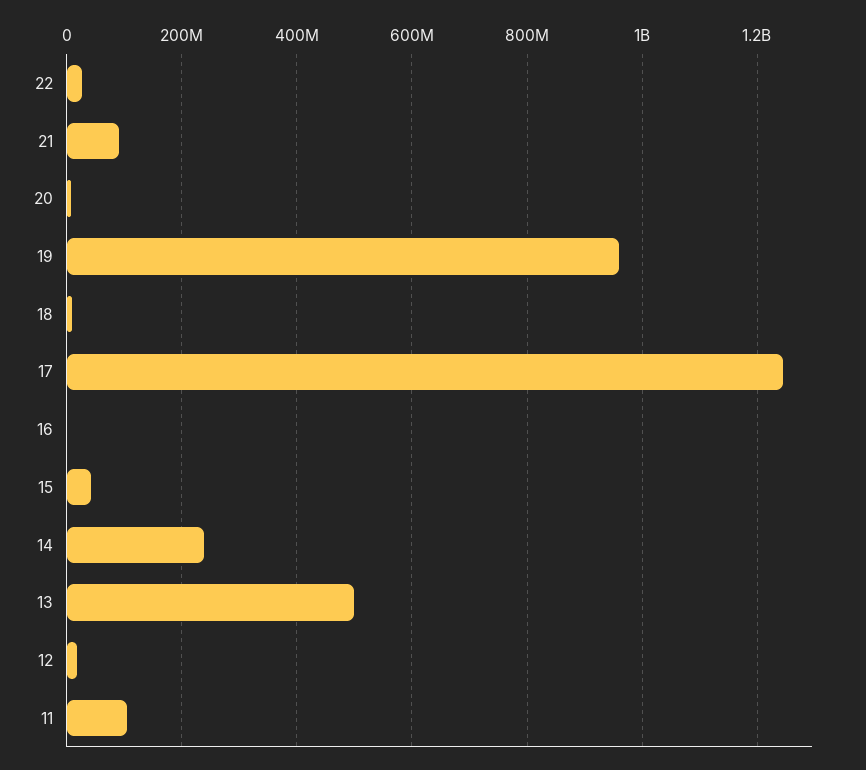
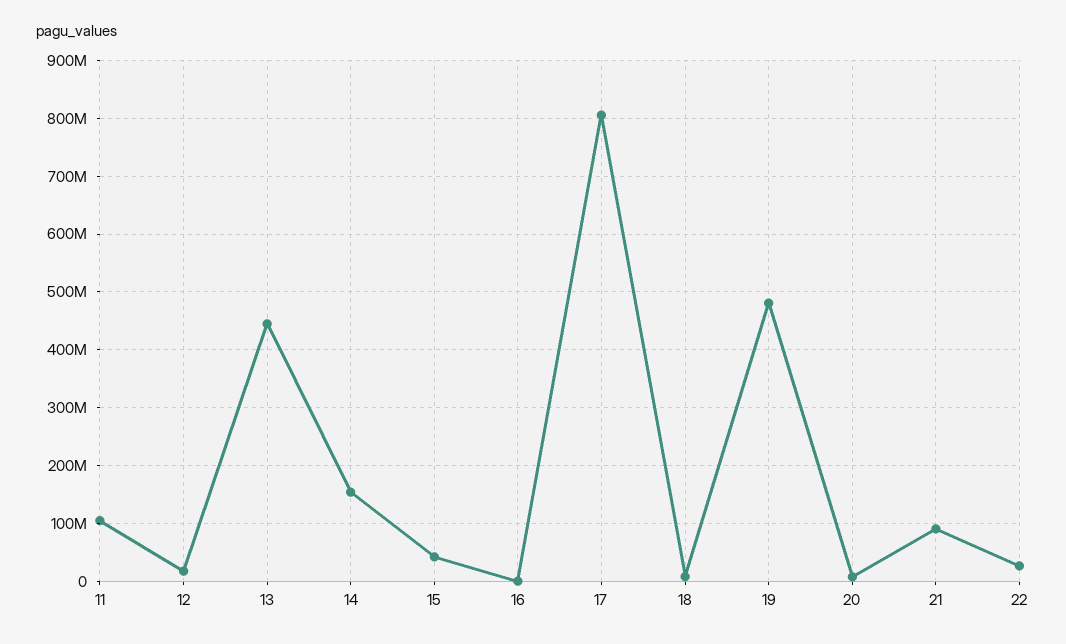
19: 960000000 -> 480000000
17: 1240000000 -> 800000000
14: 240000000 -> 160000000
13: 500000000 -> 440000000

